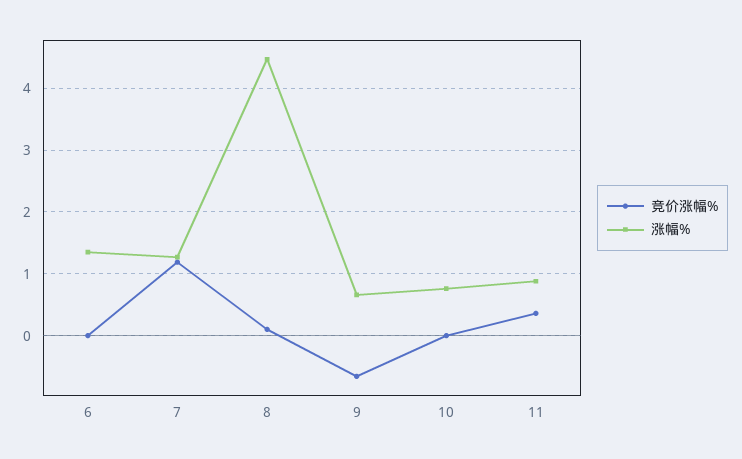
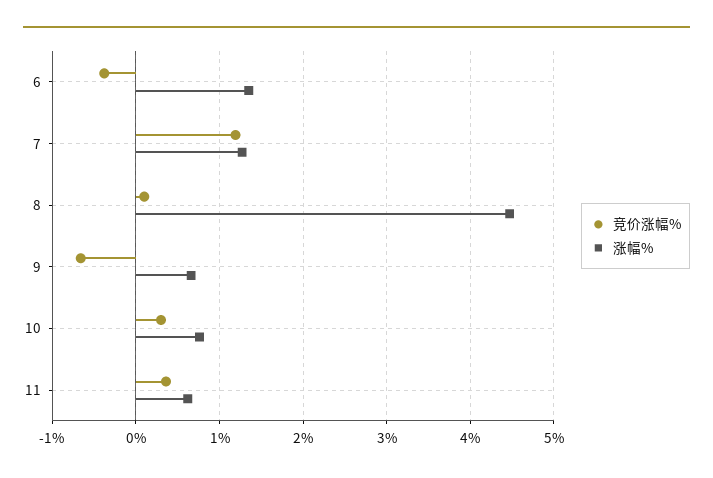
竞价涨幅%, 6: 0 -> -0.4
竞价涨幅%, 10: 0 -> 0.3
涨幅%, 11: 0.9 -> 0.6

